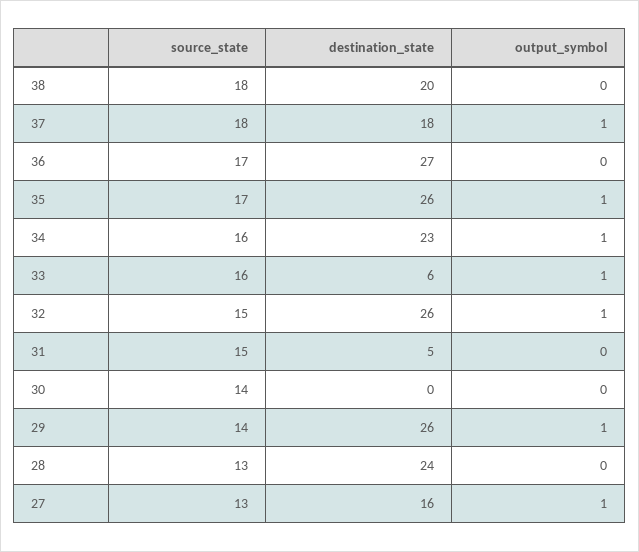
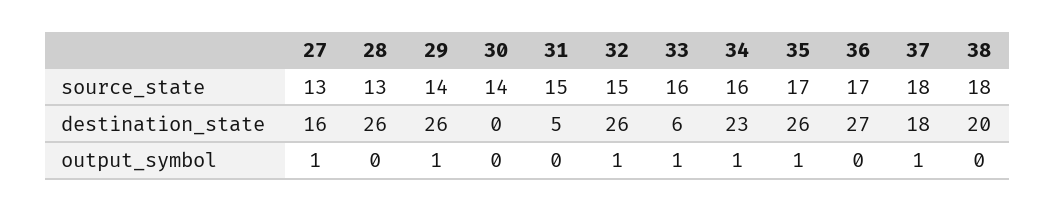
destination_state, 28: 24 -> 26

